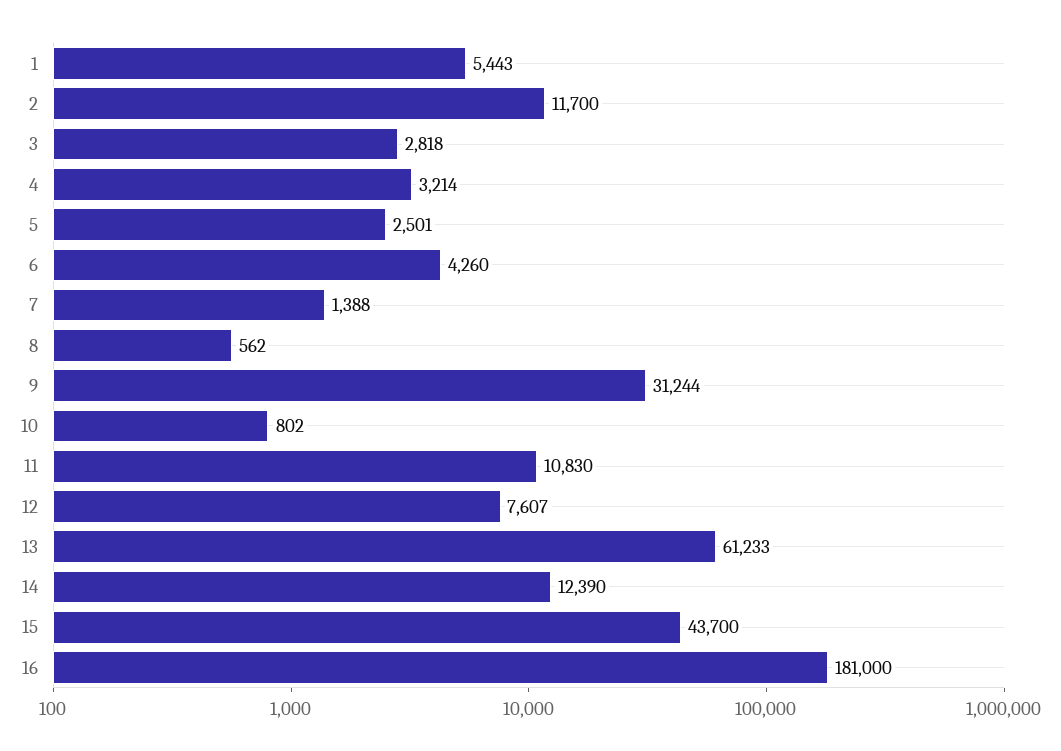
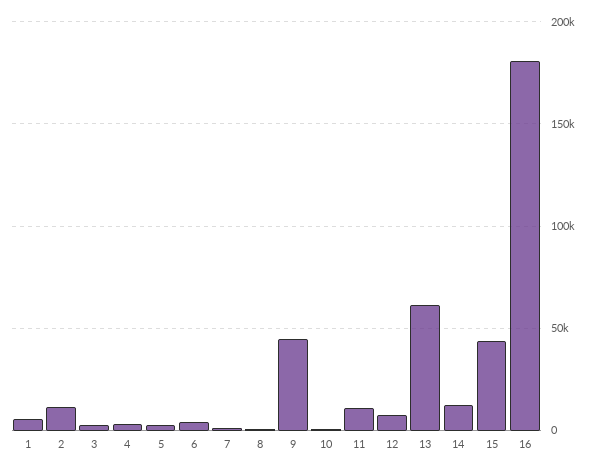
9: 31244 -> 45000

